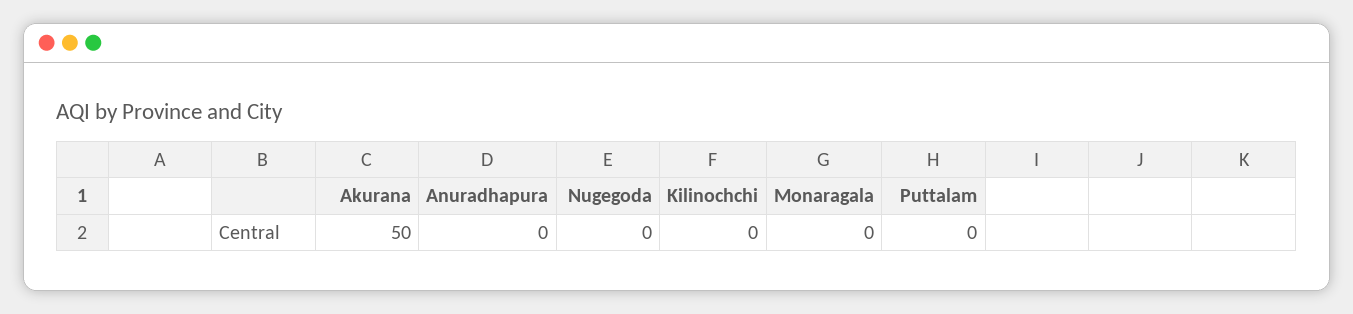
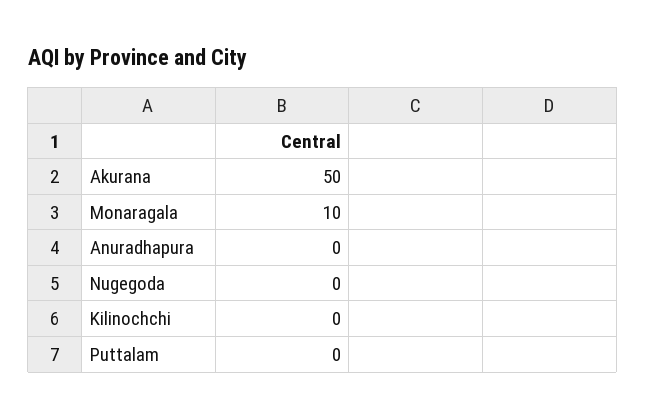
Monaragala: 0 -> 10

